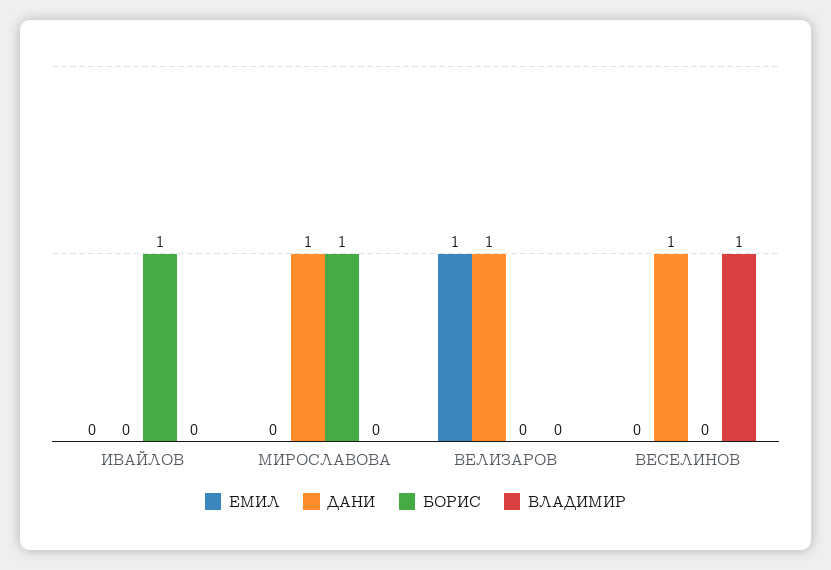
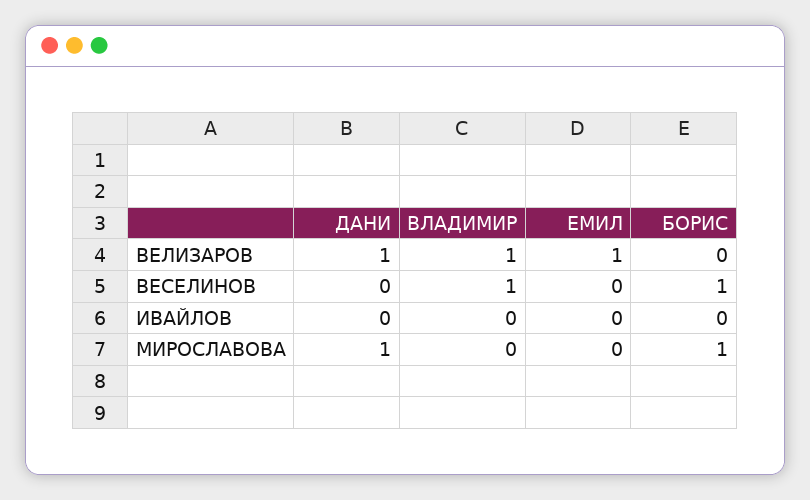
БОРИС, ИВАЙЛОВ: 1 -> 0
ВЛАДИМИР, ВЕЛИЗАРОВ: 0 -> 1
ДАНИ, ВЕСЕЛИНОВ: 1 -> 0
БОРИС, ВЕСЕЛИНОВ: 0 -> 1

